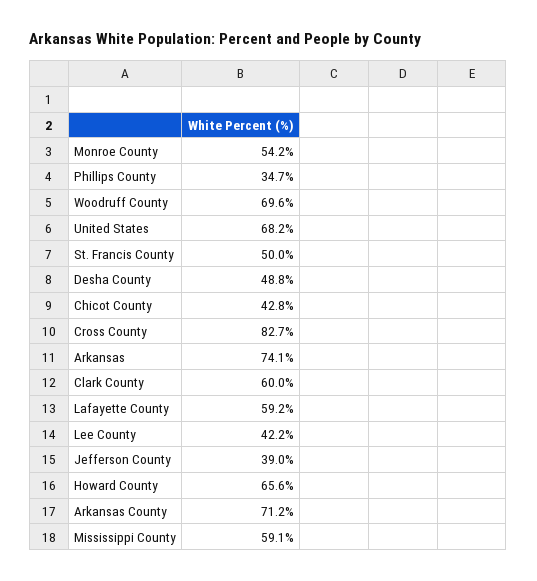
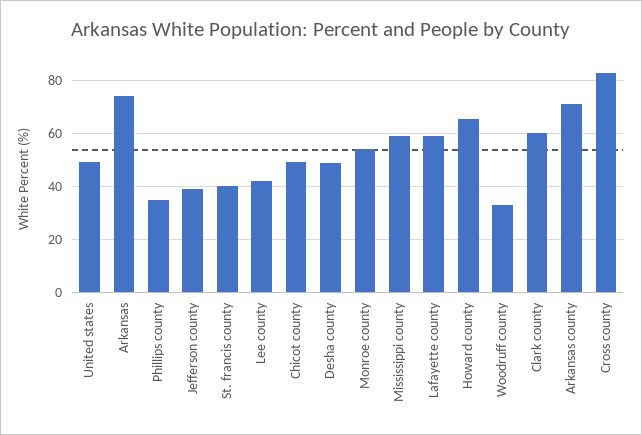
Woodruff County: 69.6 -> 32.5
United States: 68.2 -> 50
St. Francis County: 50 -> 40
Chicot County: 42.8 -> 50

